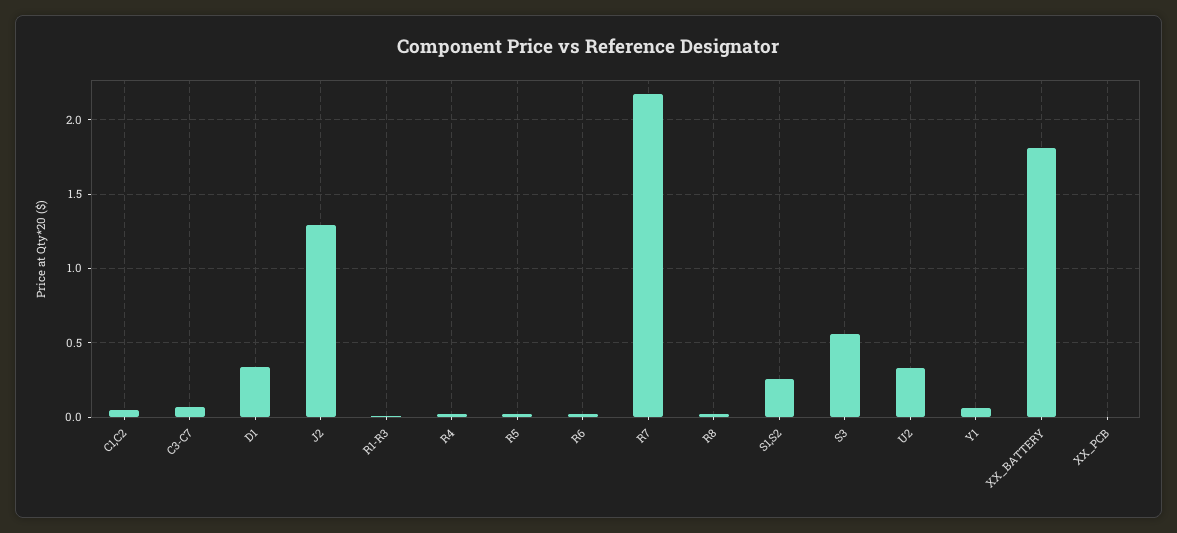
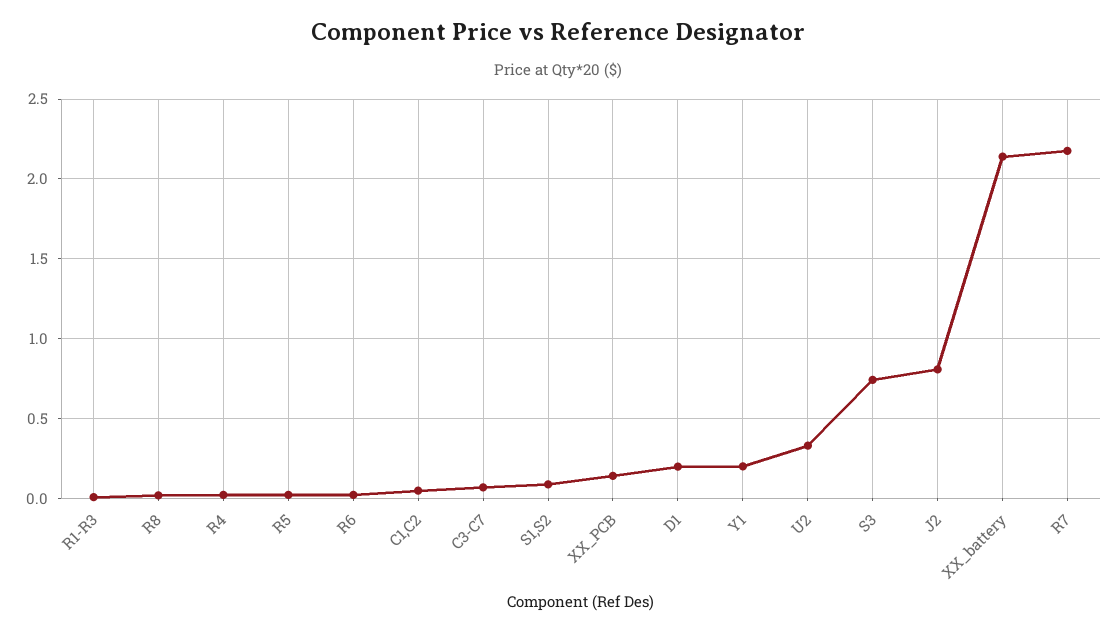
D1: 0.35 -> 0.2
J2: 1.3 -> 0.8
S1,S2: 0.25 -> 0.1
S3: 0.55 -> 0.75
Y1: 0.05 -> 0.2
XX_BATTERY: 1.8 -> 2.15
XX_PCB: 0 -> 0.15

